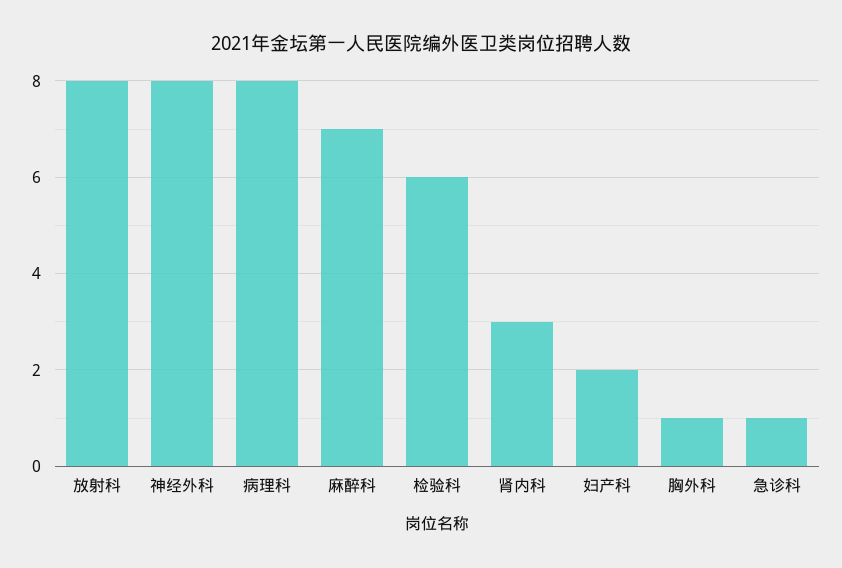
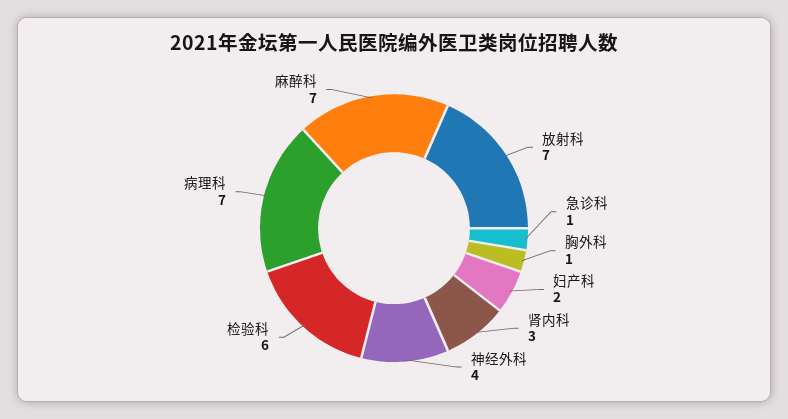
放射科: 8 -> 7
神经外科: 8 -> 4
病理科: 8 -> 7

